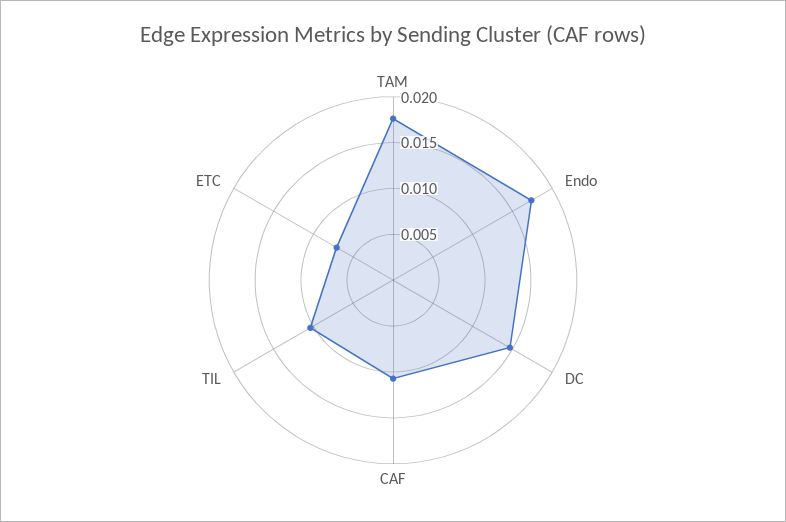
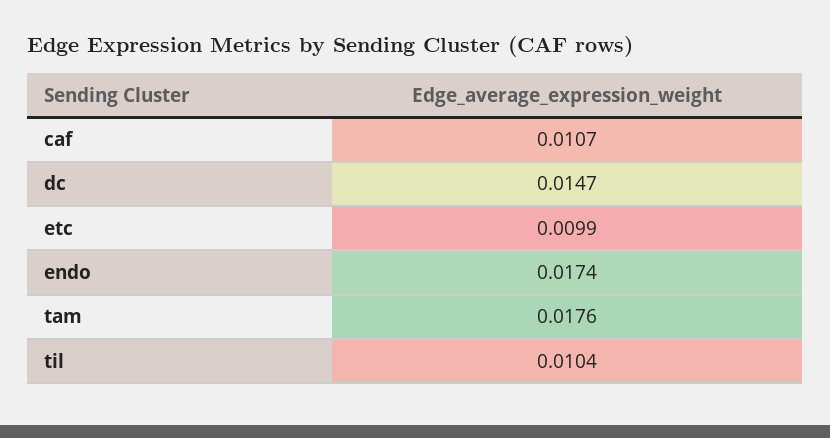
ETC: 0.007 -> 0.0099

